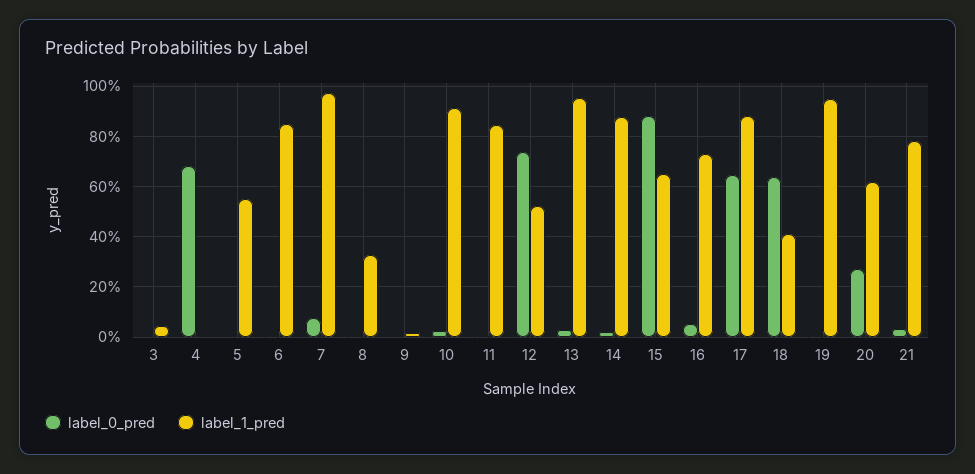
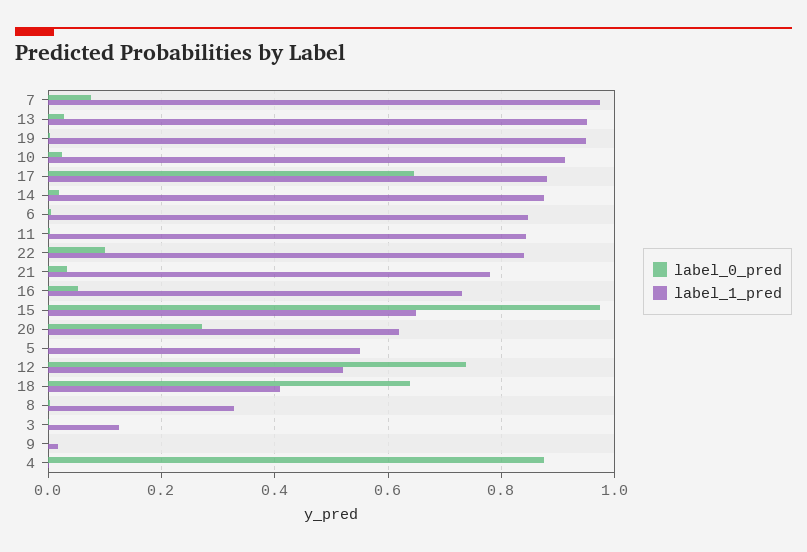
label_1_pred, 3: 0.05 -> 0.12
label_0_pred, 4: 0.675 -> 0.88
label_0_pred, 15: 0.875 -> 0.98
label_0_pred, 22: none -> 0.1
label_1_pred, 22: none -> 0.84

